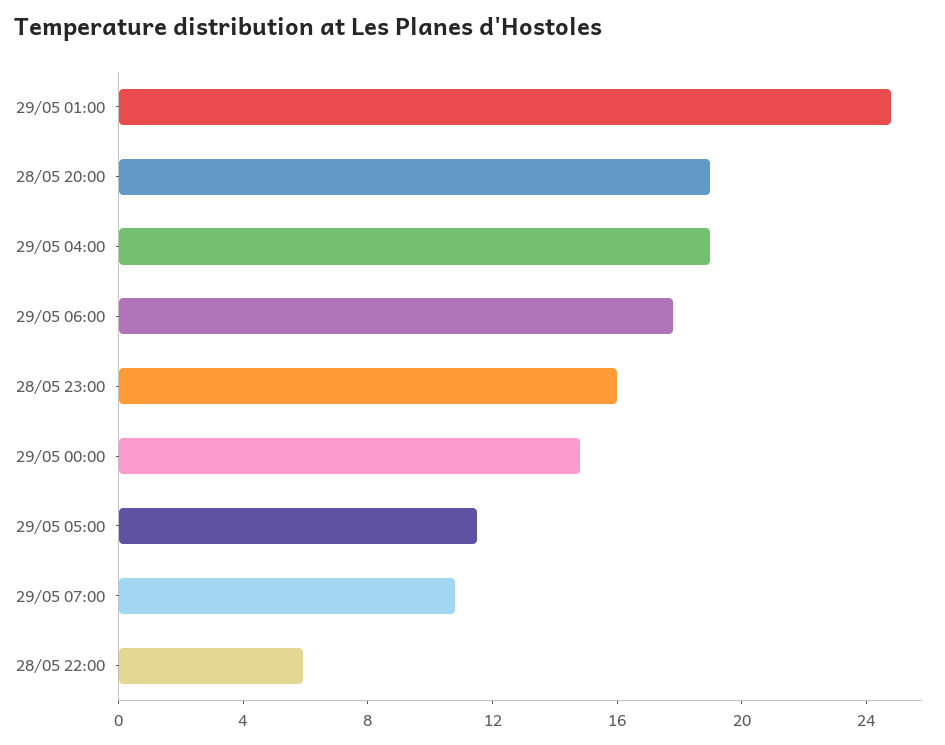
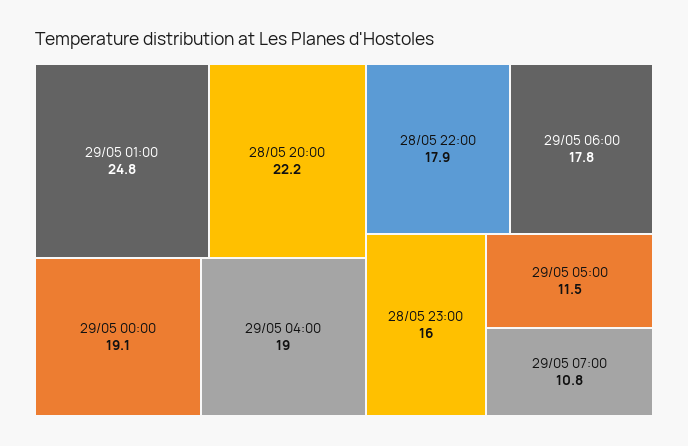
28/05 20:00: 19 -> 22.2
29/05 00:00: 15 -> 19.1
28/05 22:00: 6 -> 17.9

